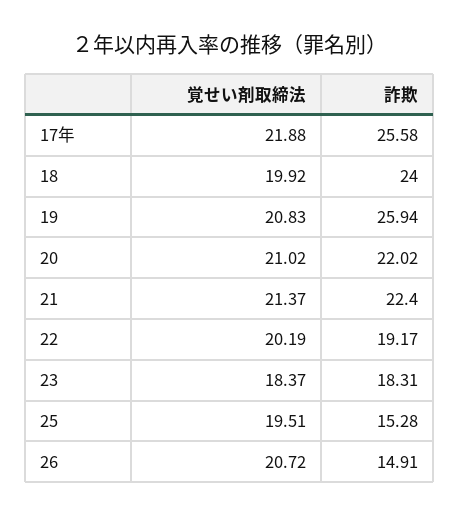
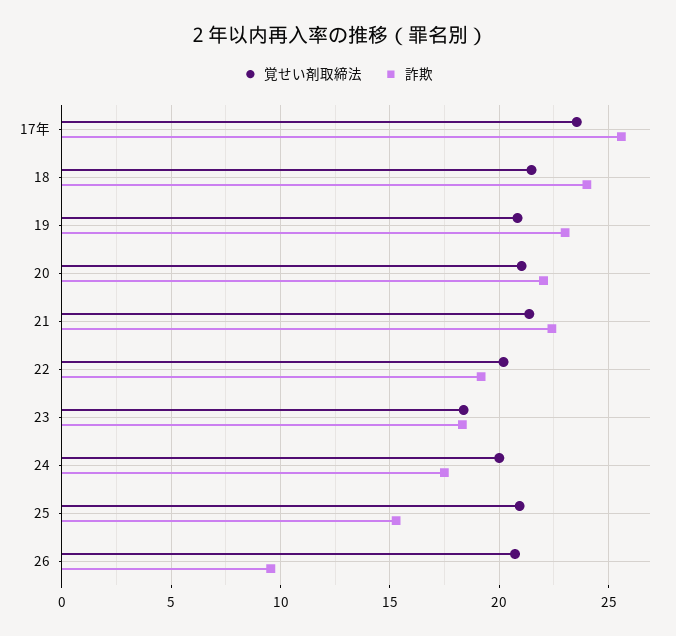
覚せい剤取締法, 17年: 21.88 -> 23.5
覚せい剤取締法, 18: 19.92 -> 21.5
詐欺, 19: 25.94 -> 23
覚せい剤取締法, 25: 19.51 -> 21
詐欺, 26: 14.91 -> 9.5
覚せい剤取締法, 24: none -> 20
詐欺, 24: none -> 17.5

